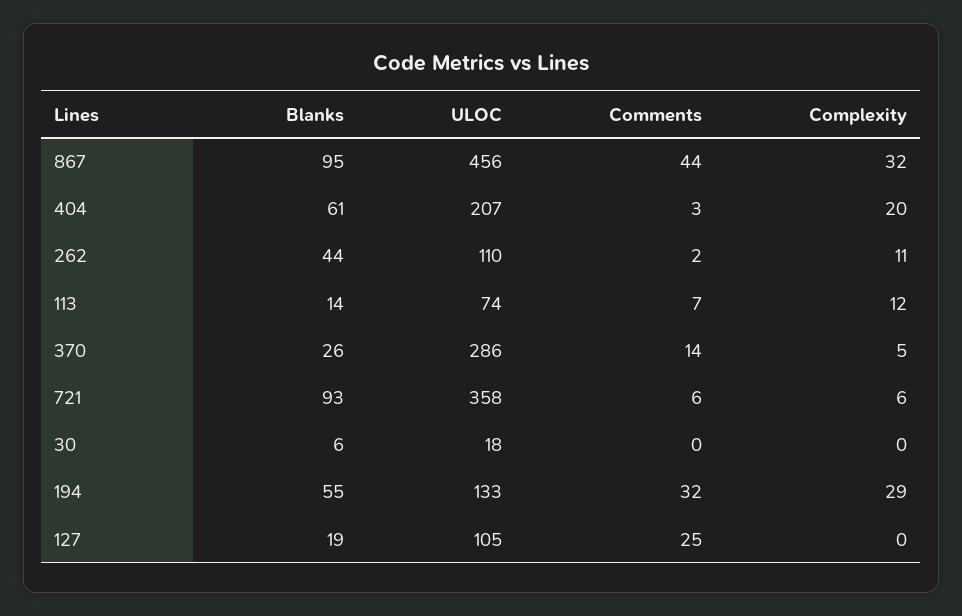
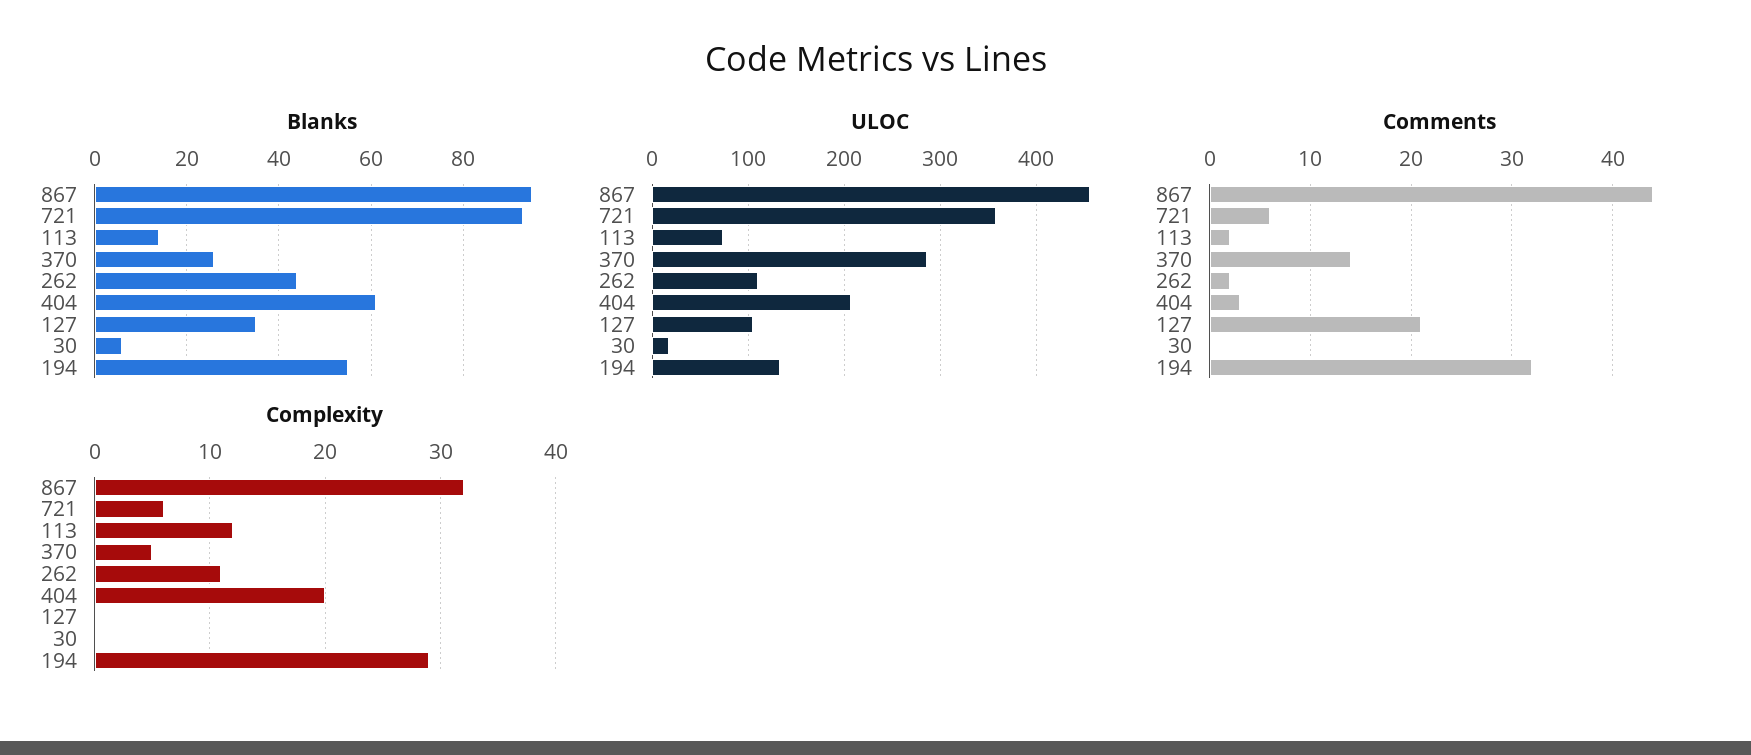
Comments, 113: 7 -> 2
Blanks, 127: 19 -> 35
Comments, 127: 25 -> 21

